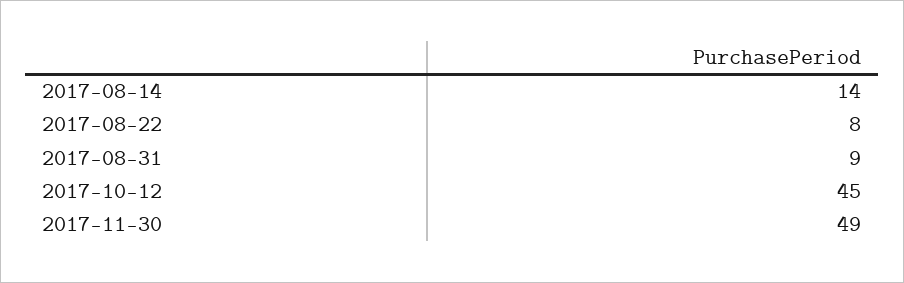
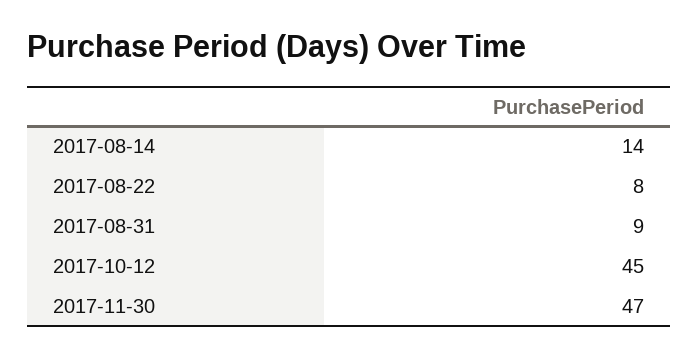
2017-11-30: 49 -> 47

